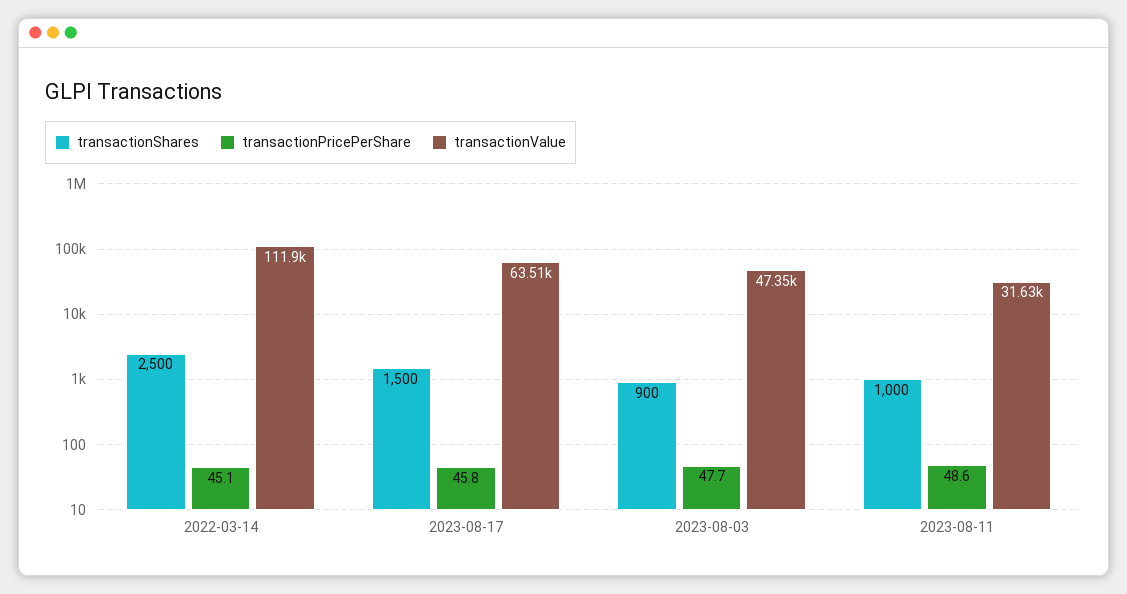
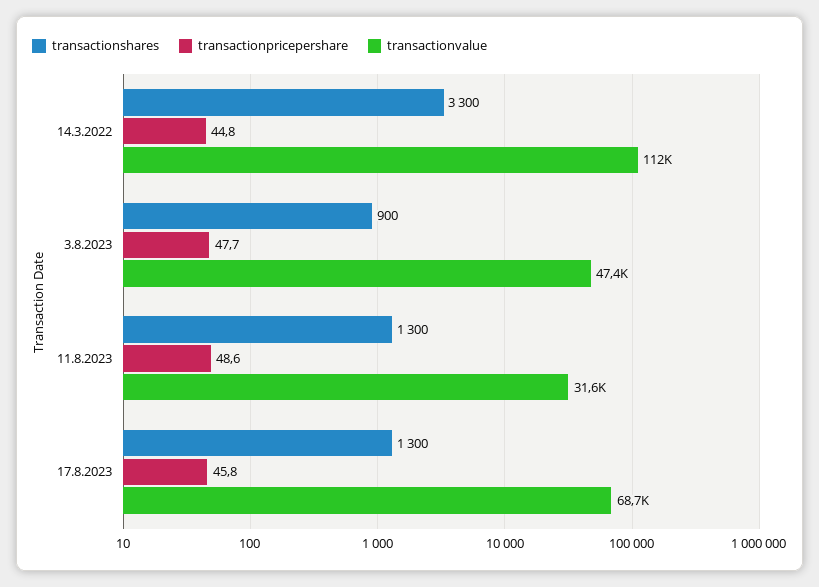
transactionShares, 2022-03-14: 2500 -> 3300
transactionPricePerShare, 2022-03-14: 45.1 -> 44.8
transactionShares, 2023-08-17: 1500 -> 1300
transactionValue, 2023-08-17: 63510 -> 68700
transactionShares, 2023-08-11: 1000 -> 1300

